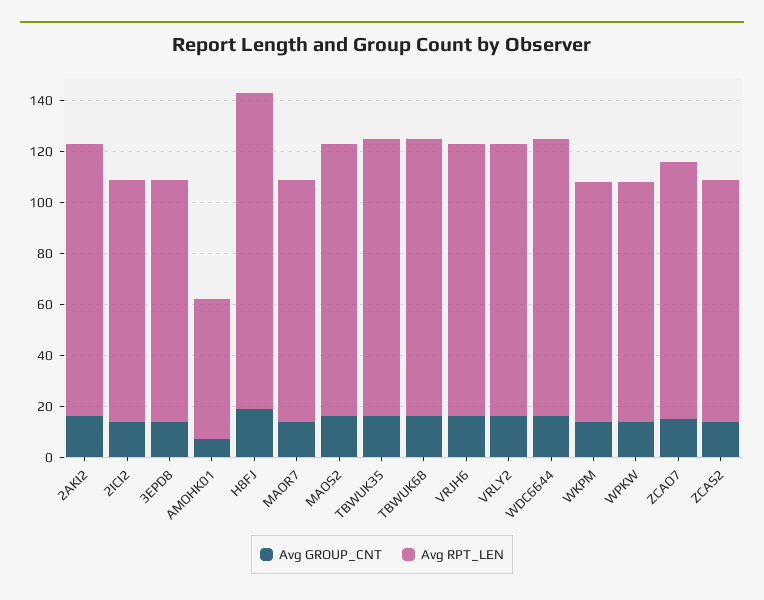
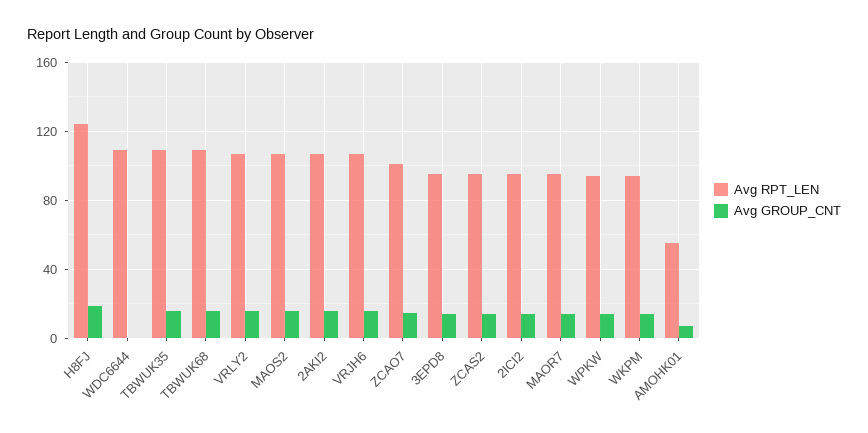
Avg GROUP_CNT, WDC6644: 15 -> 0

